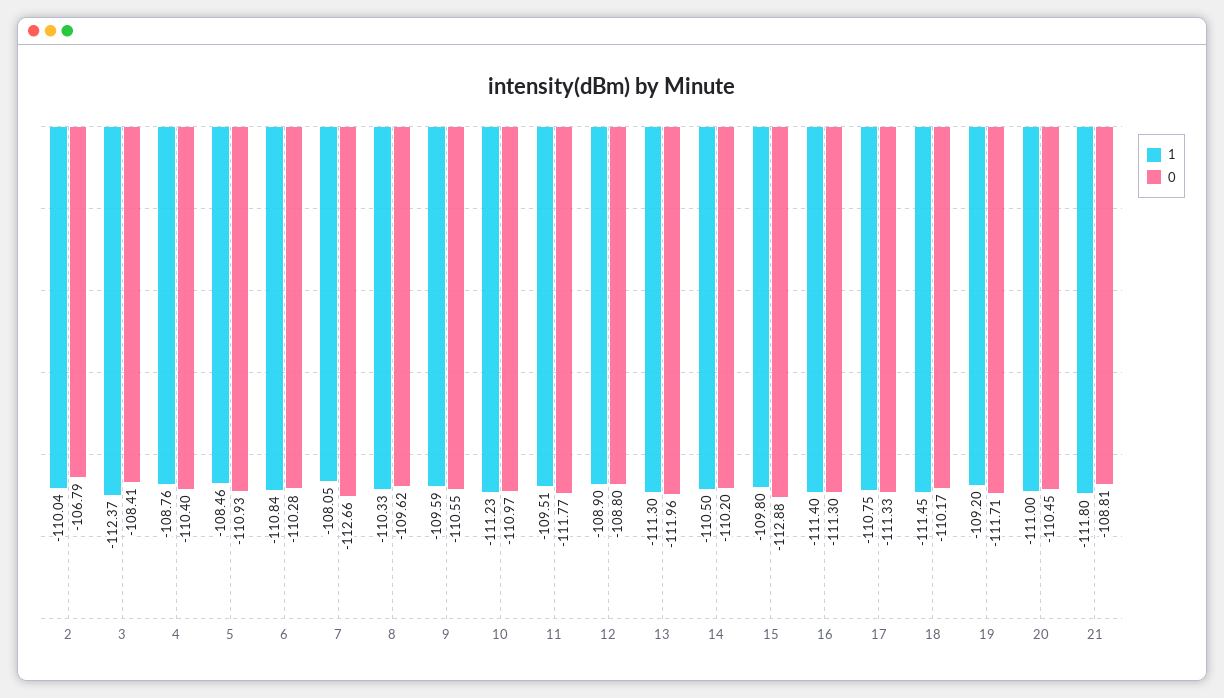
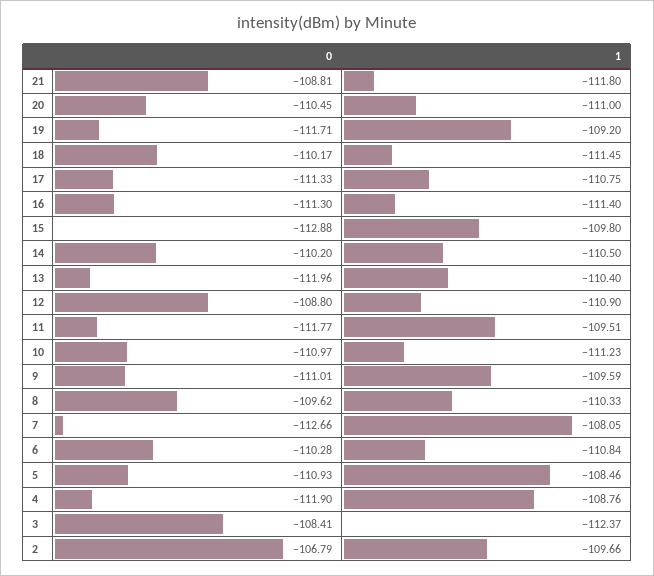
1, 2: -110.04 -> -109.66
0, 4: -110.4 -> -111.9
0, 9: -110.55 -> -111.01
1, 12: -108.9 -> -110.9
1, 13: -111.3 -> -110.4

